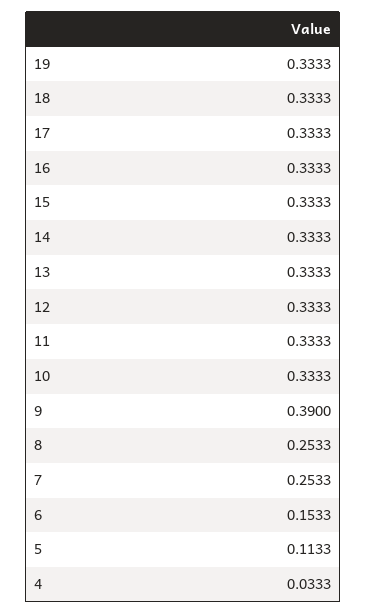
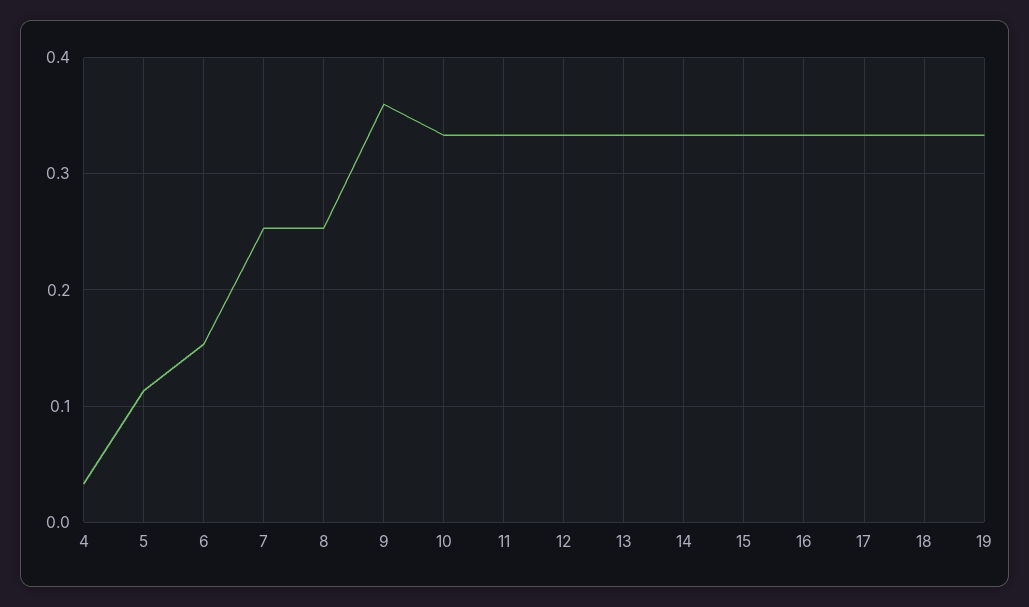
9: 0.39 -> 0.36

